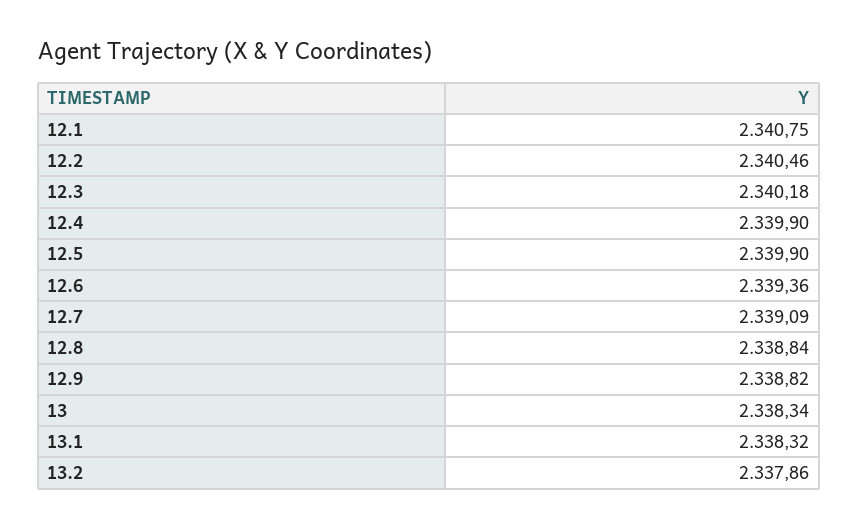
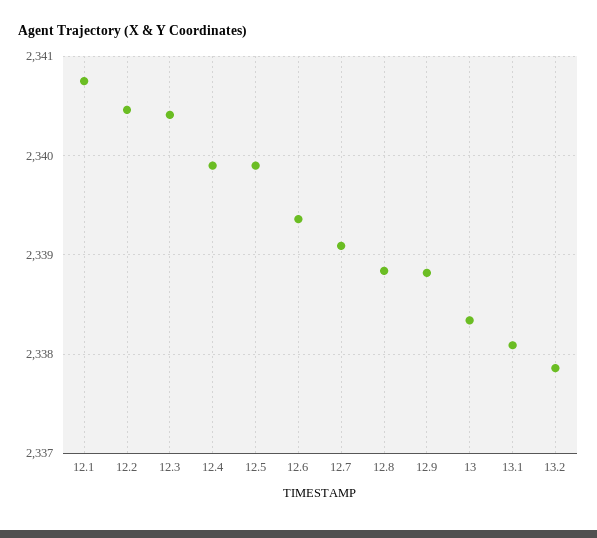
12.3: 2340.18 -> 2340.4
13.1: 2338.32 -> 2338.1

